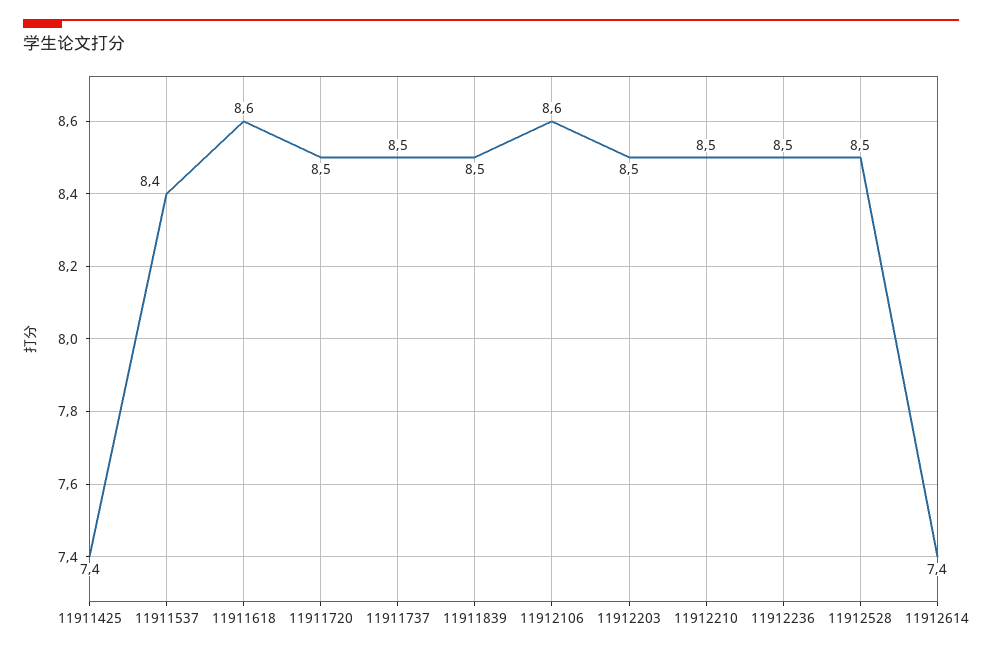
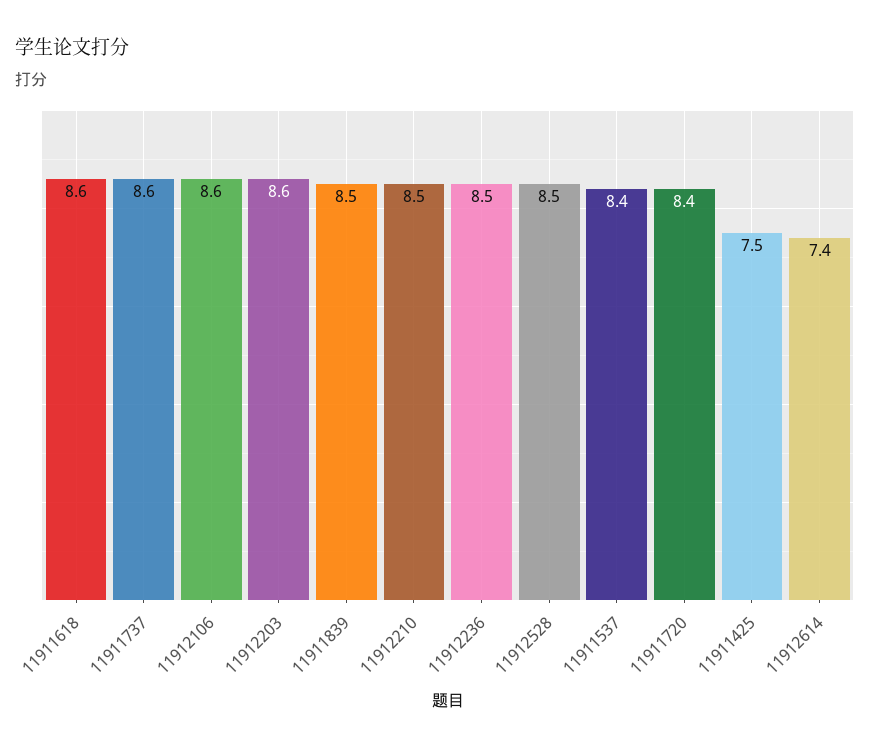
11911425: 7.4 -> 7.5
11911720: 8.5 -> 8.4
11911737: 8.5 -> 8.6
11912203: 8.5 -> 8.6

